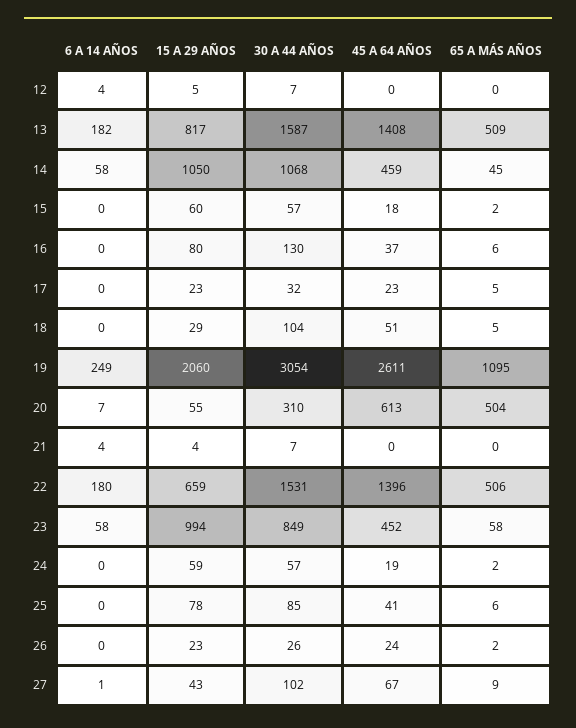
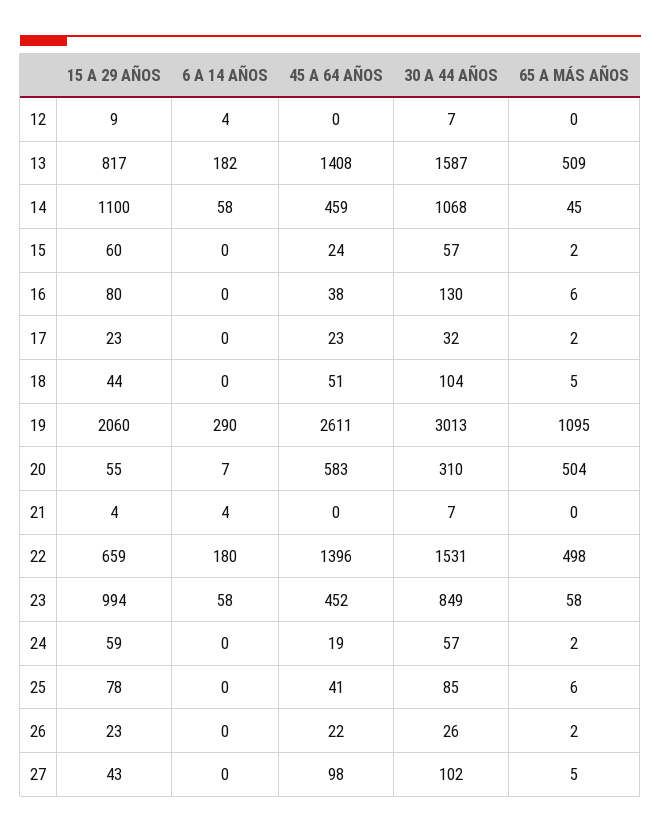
15 A 29 AÑOS, 12: 5 -> 9
15 A 29 AÑOS, 14: 1050 -> 1100
45 A 64 AÑOS, 15: 18 -> 24
45 A 64 AÑOS, 16: 37 -> 38
65 A MÁS AÑOS, 17: 5 -> 2
15 A 29 AÑOS, 18: 29 -> 44
6 A 14 AÑOS, 19: 249 -> 290
30 A 44 AÑOS, 19: 3054 -> 3013
45 A 64 AÑOS, 20: 613 -> 583
65 A MÁS AÑOS, 22: 506 -> 498
45 A 64 AÑOS, 26: 24 -> 22
6 A 14 AÑOS, 27: 1 -> 0
45 A 64 AÑOS, 27: 67 -> 98
65 A MÁS AÑOS, 27: 9 -> 5

